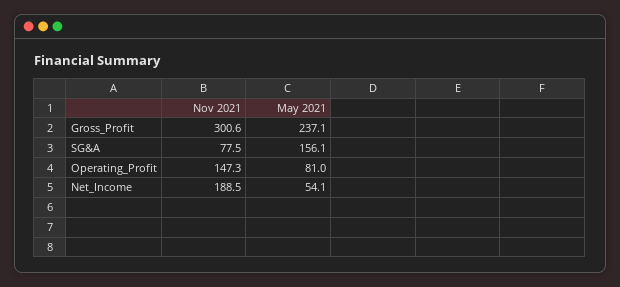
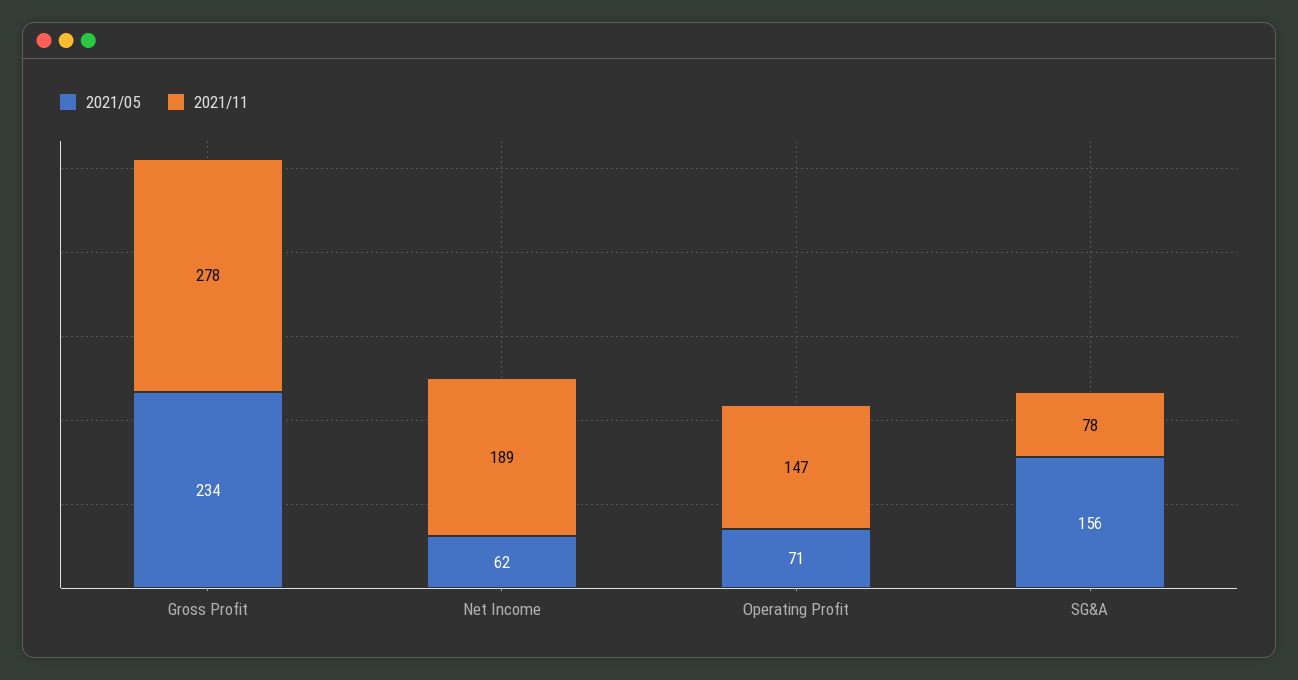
Nov 2021, Gross_Profit: 300.6 -> 278
May 2021, Gross_Profit: 237.1 -> 234
May 2021, Operating_Profit: 81 -> 71
May 2021, Net_Income: 54.1 -> 62

